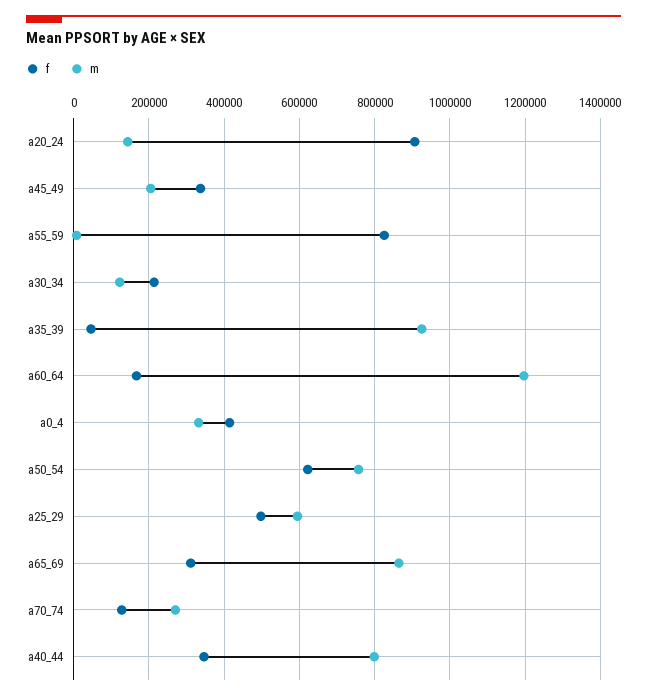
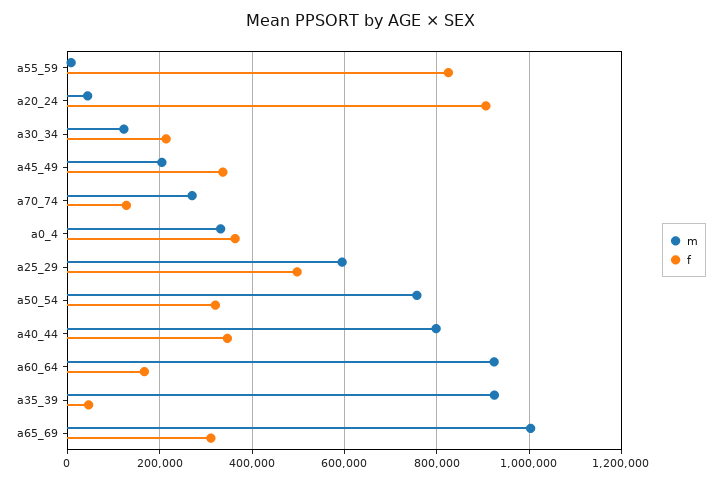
m, a20_24: 140000 -> 40000
m, a60_64: 1200000 -> 920000
f, a0_4: 420000 -> 360000
f, a50_54: 620000 -> 320000
m, a65_69: 860000 -> 1000000

